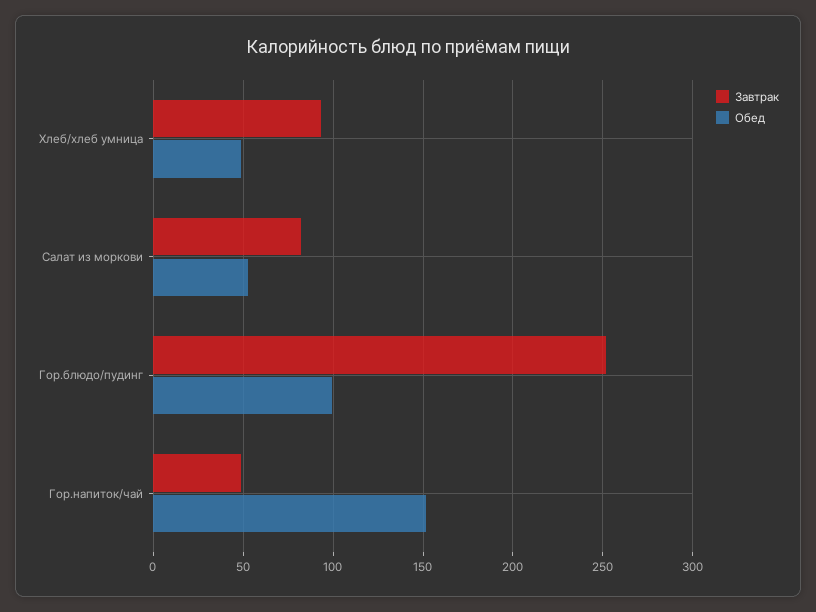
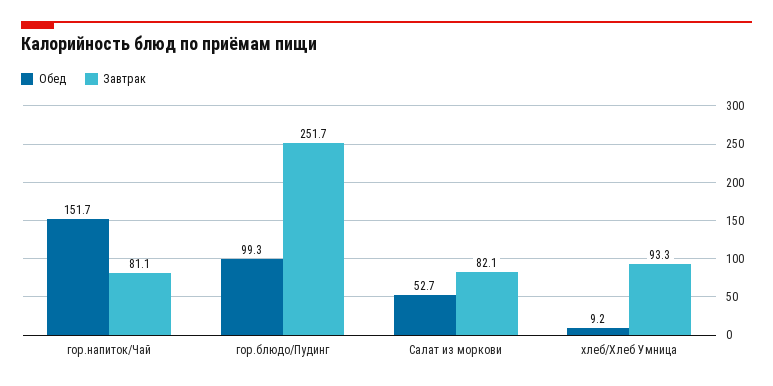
Обед, Хлеб/хлеб умница: 50 -> 9.2
Завтрак, Гор.напиток/чай: 50 -> 81.1

